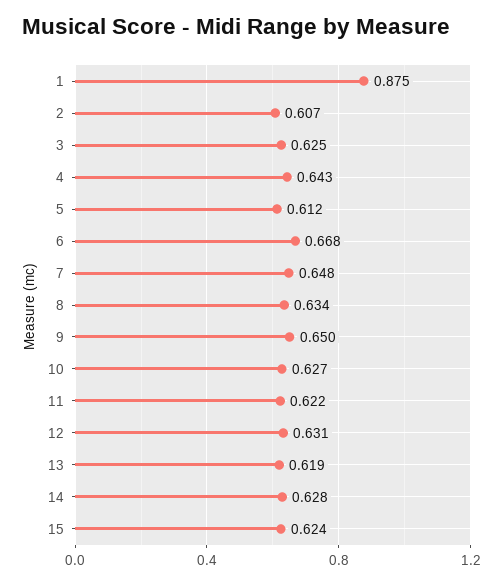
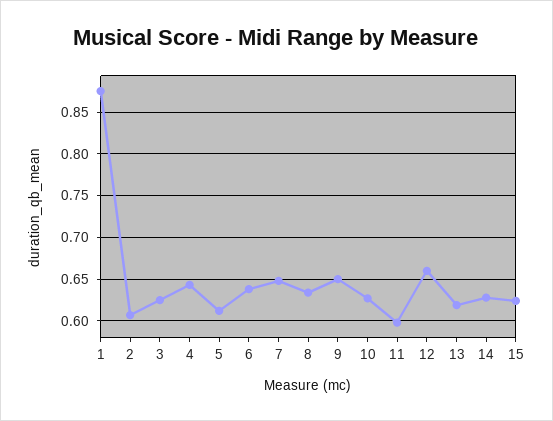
6: 0.668 -> 0.64
11: 0.622 -> 0.6
12: 0.631 -> 0.66

